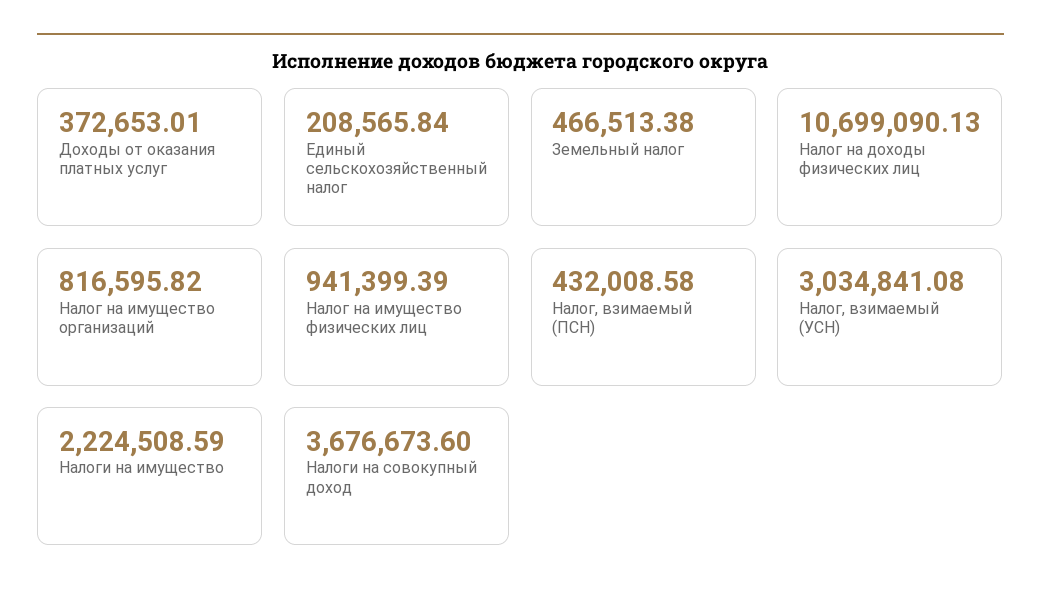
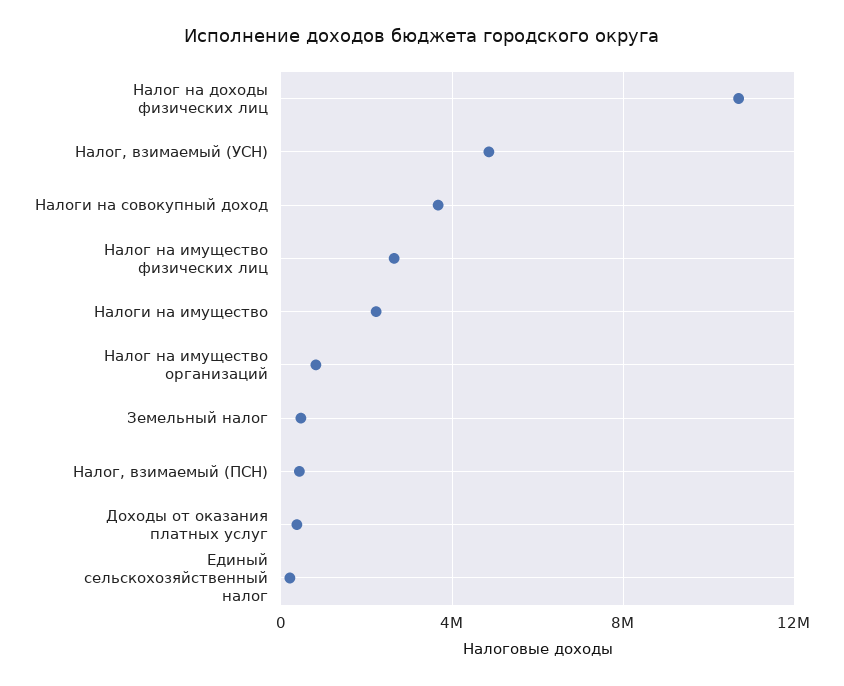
Налог на имущество физических лиц: 941399.39 -> 2500000
Налог, взимаемый (УСН): 3034841.08 -> 5000000

